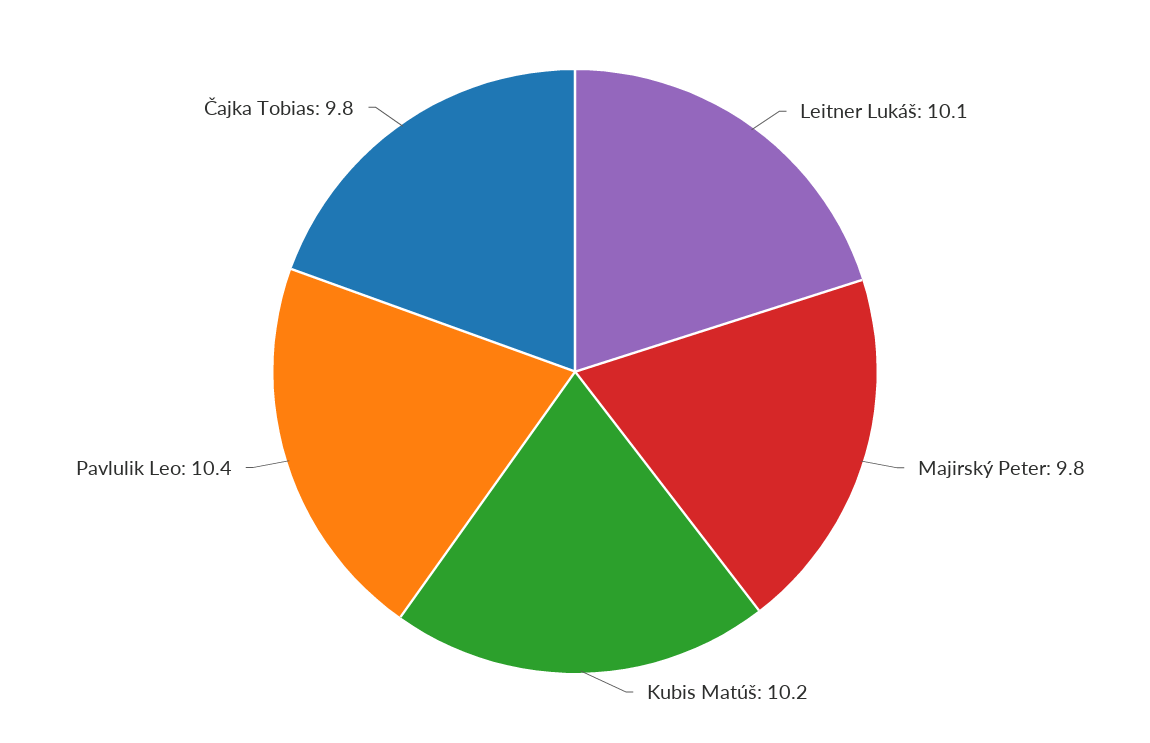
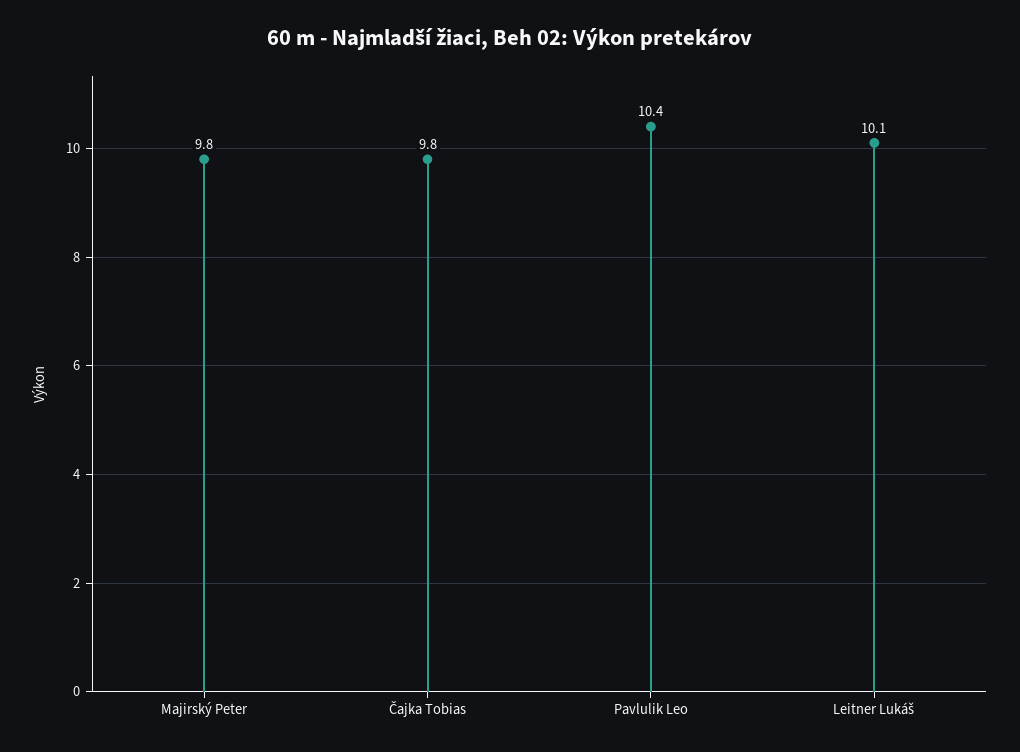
Kubis Matúš: 10.2 -> none

